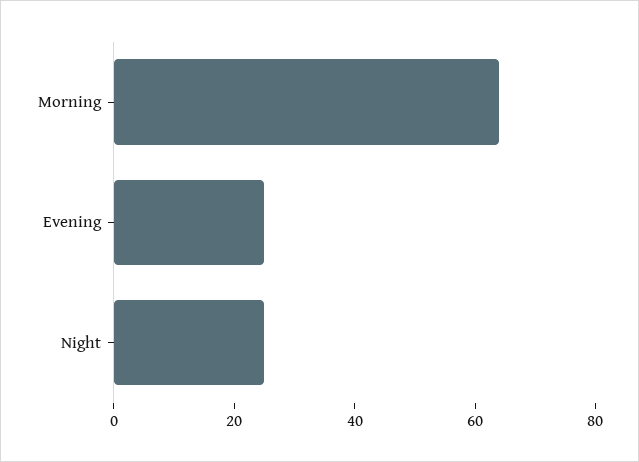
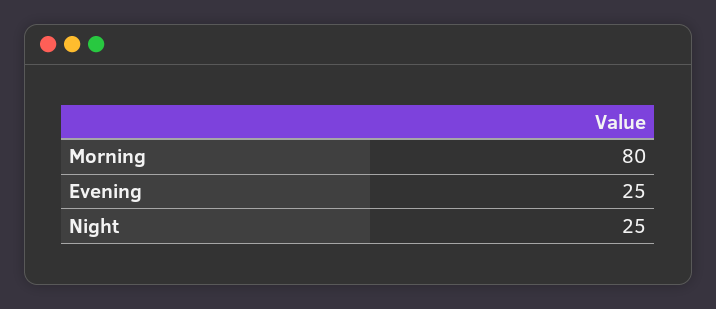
Morning: 65 -> 80

